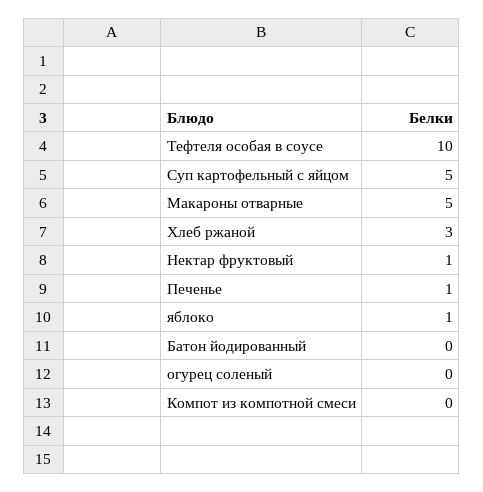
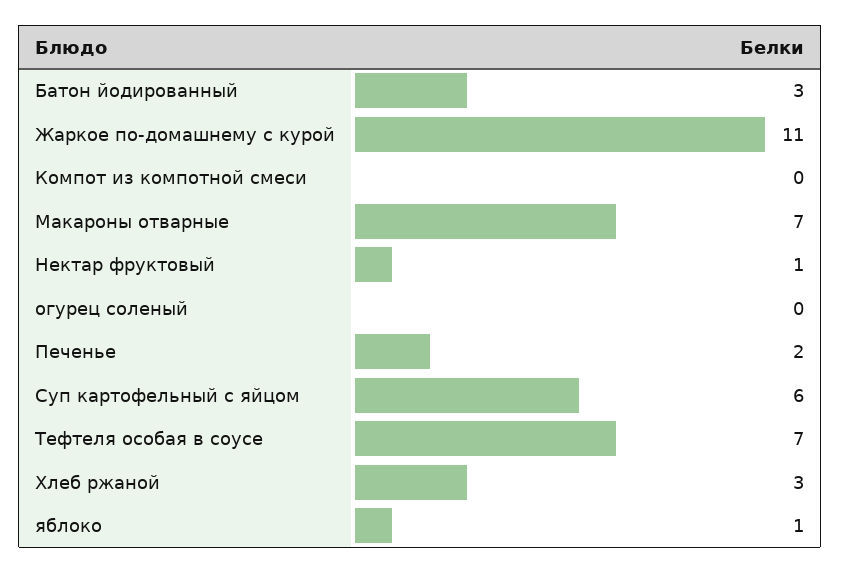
Тефтеля особая в соусе: 10 -> 7
Суп картофельный с яйцом: 5 -> 6
Макароны отварные: 5 -> 7
Печенье: 1 -> 2
Батон йодированный: 0 -> 3
Жаркое по-домашнему с курой: none -> 11

